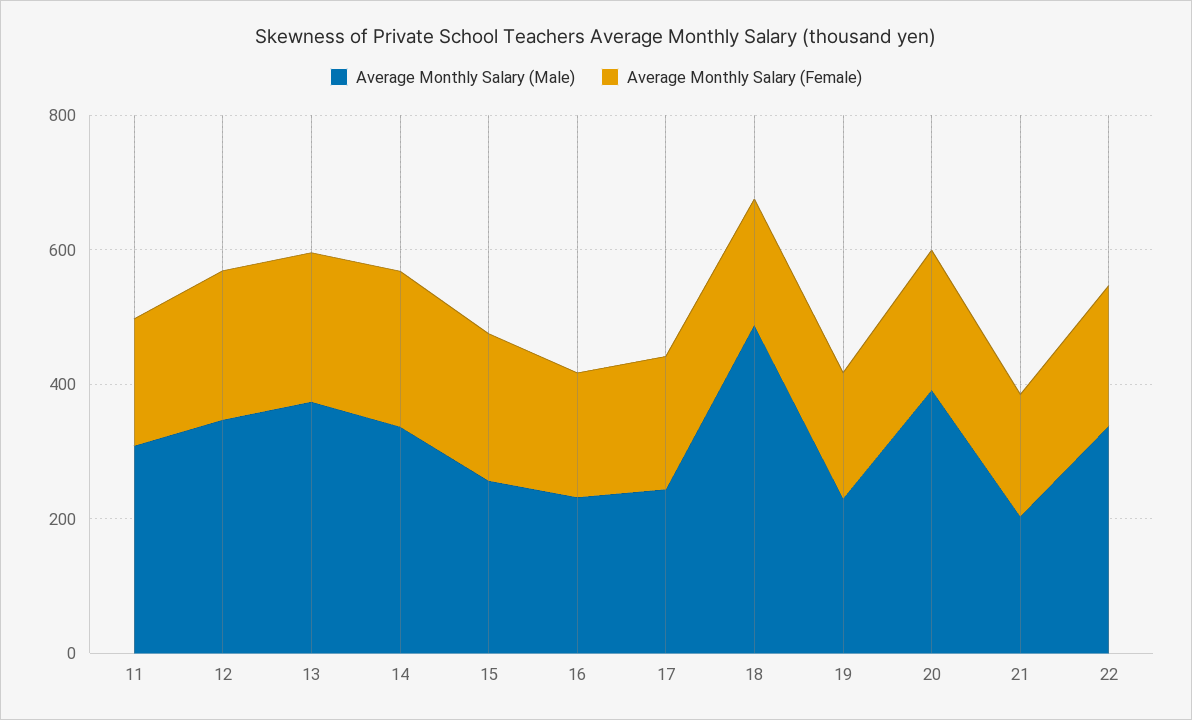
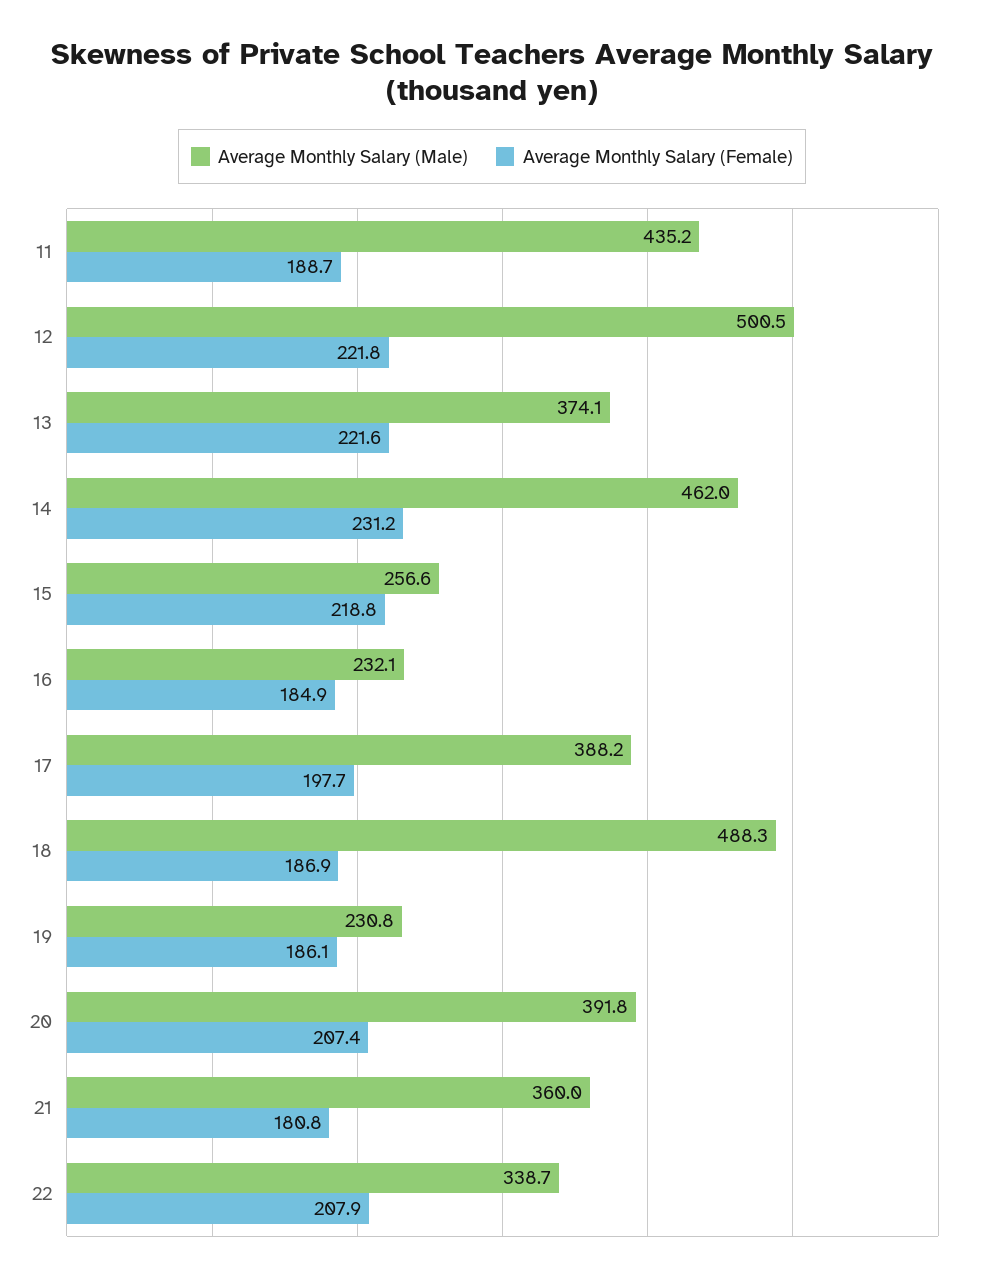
Average Monthly Salary (Male), 11: 300 -> 435.2
Average Monthly Salary (Male), 12: 350 -> 500.5
Average Monthly Salary (Male), 14: 350 -> 462
Average Monthly Salary (Male), 17: 250 -> 388.2
Average Monthly Salary (Male), 21: 200 -> 360

